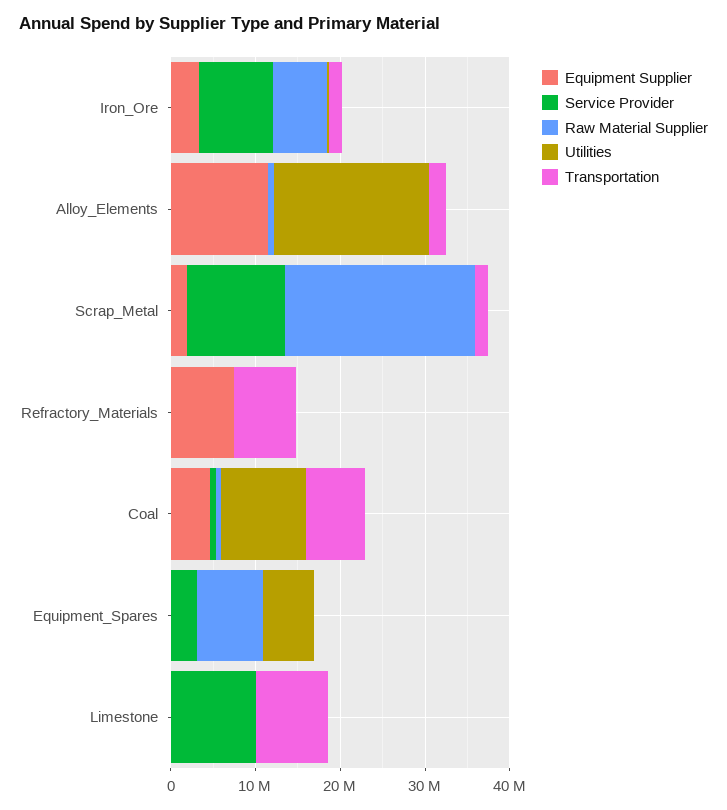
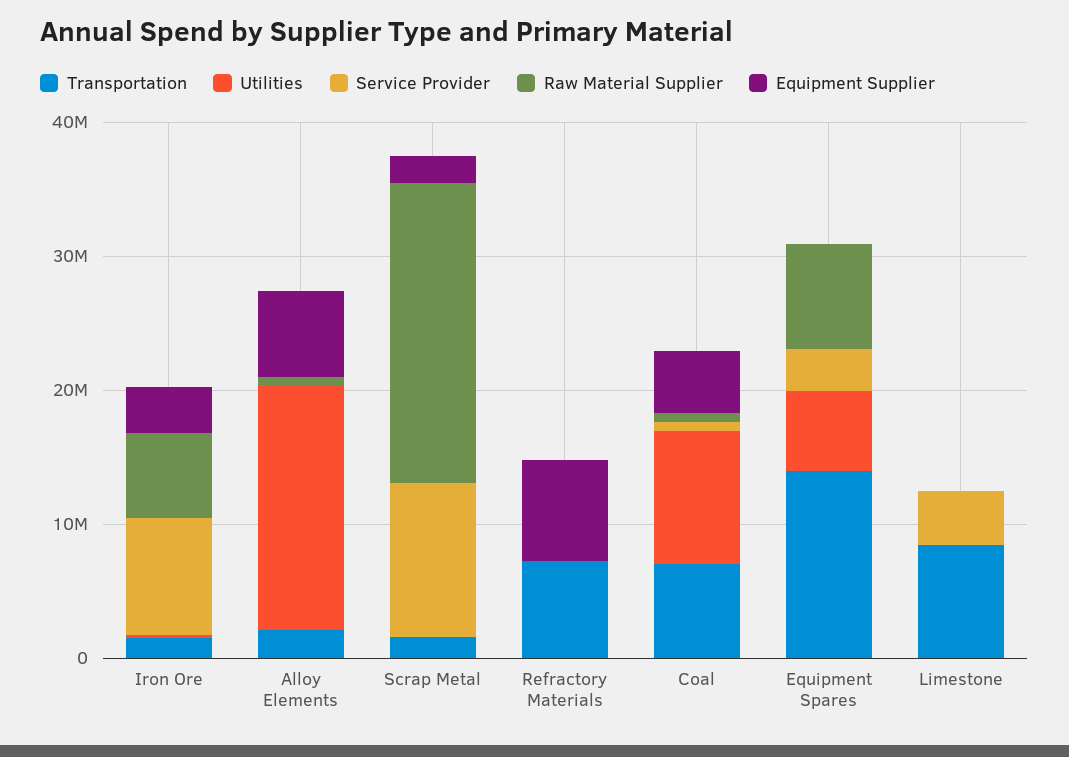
Equipment Supplier, Alloy_Elements: 12000000 -> 6000000
Transportation, Equipment_Spares: 0 -> 14000000
Service Provider, Limestone: 10000000 -> 4000000

